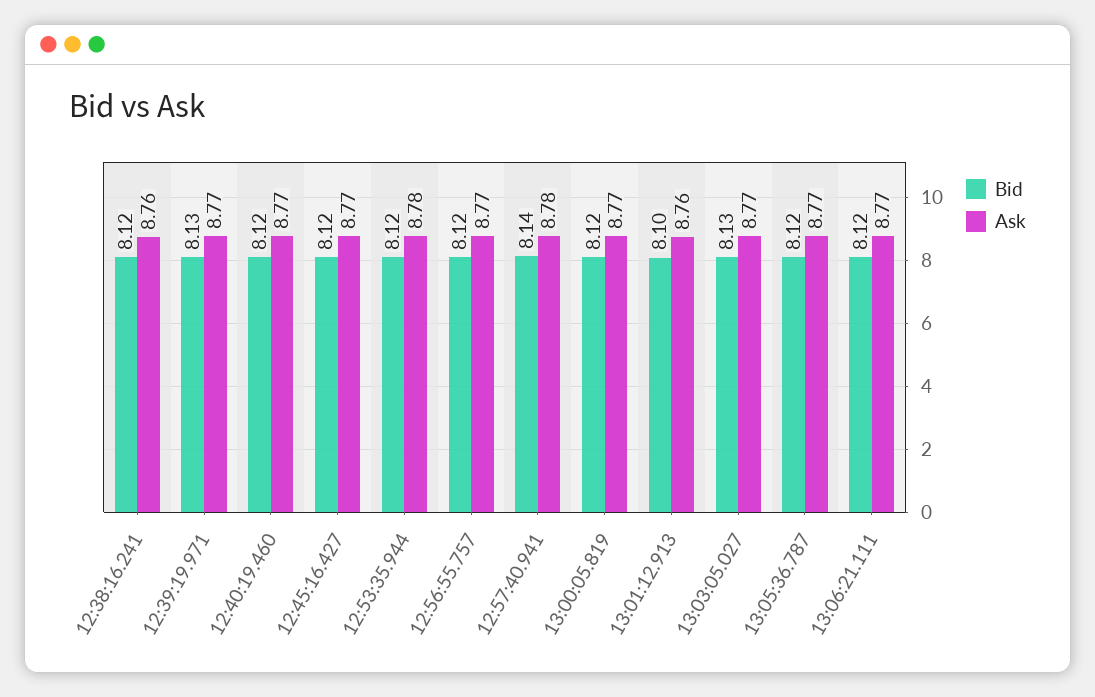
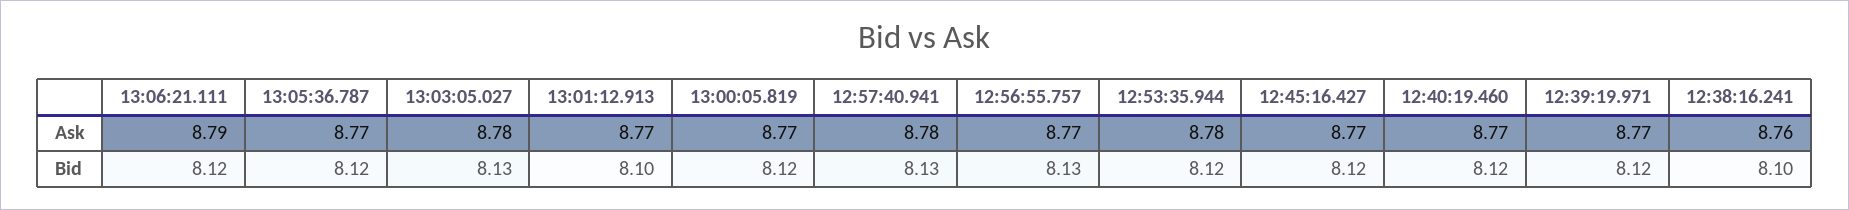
Bid, 12:38:16.241: 8.12 -> 8.1
Bid, 12:39:19.971: 8.13 -> 8.12
Bid, 12:56:55.757: 8.12 -> 8.13
Bid, 12:57:40.941: 8.14 -> 8.13
Ask, 13:01:12.913: 8.76 -> 8.77
Ask, 13:03:05.027: 8.77 -> 8.78
Ask, 13:06:21.111: 8.77 -> 8.79

